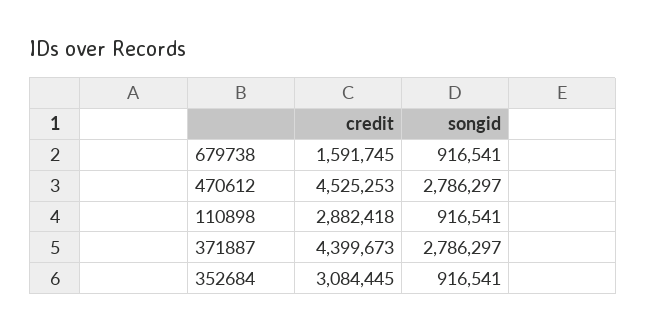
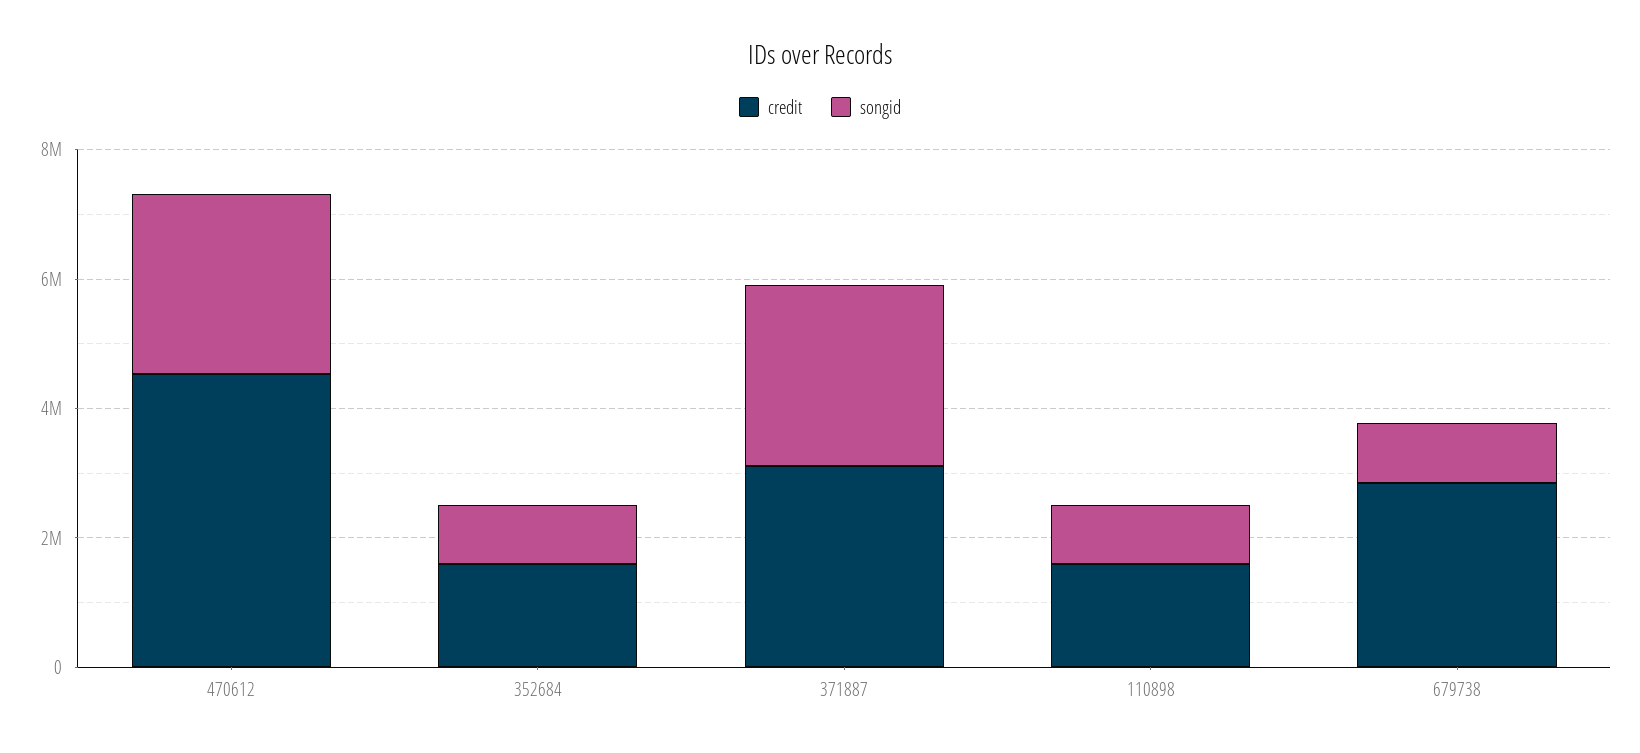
credit, 679738: 1591745 -> 3000000
credit, 110898: 2882418 -> 1500000
credit, 371887: 4399673 -> 3000000
credit, 352684: 3084445 -> 1500000

